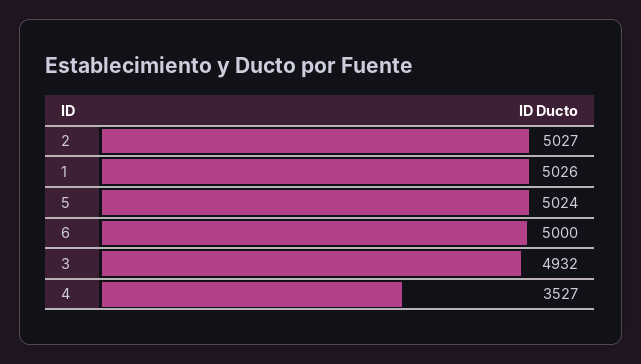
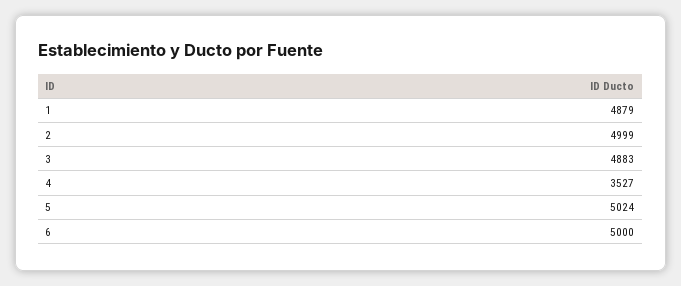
2: 5027 -> 4999
1: 5026 -> 4879
3: 4932 -> 4883

